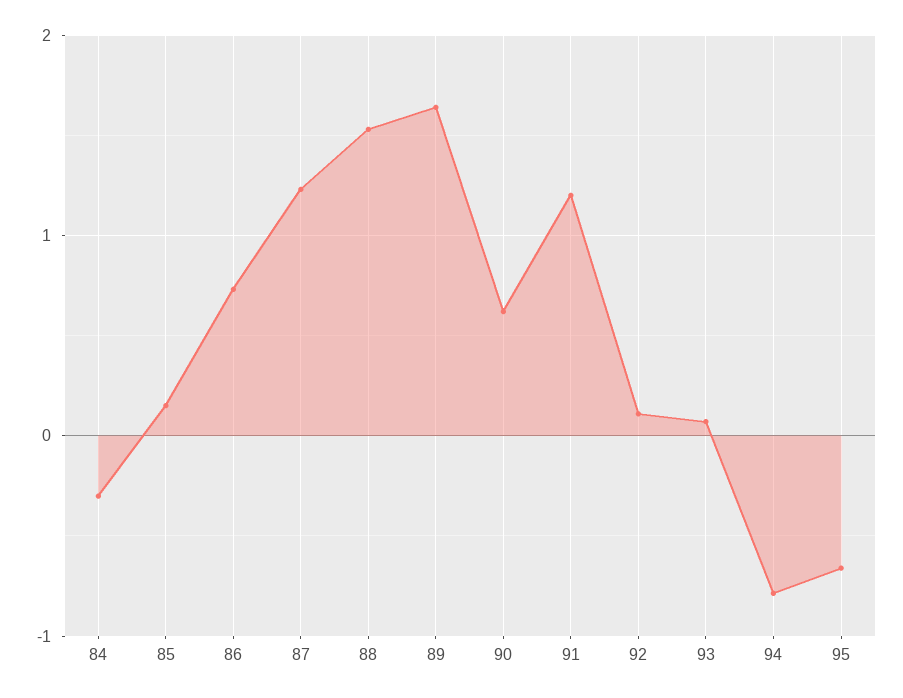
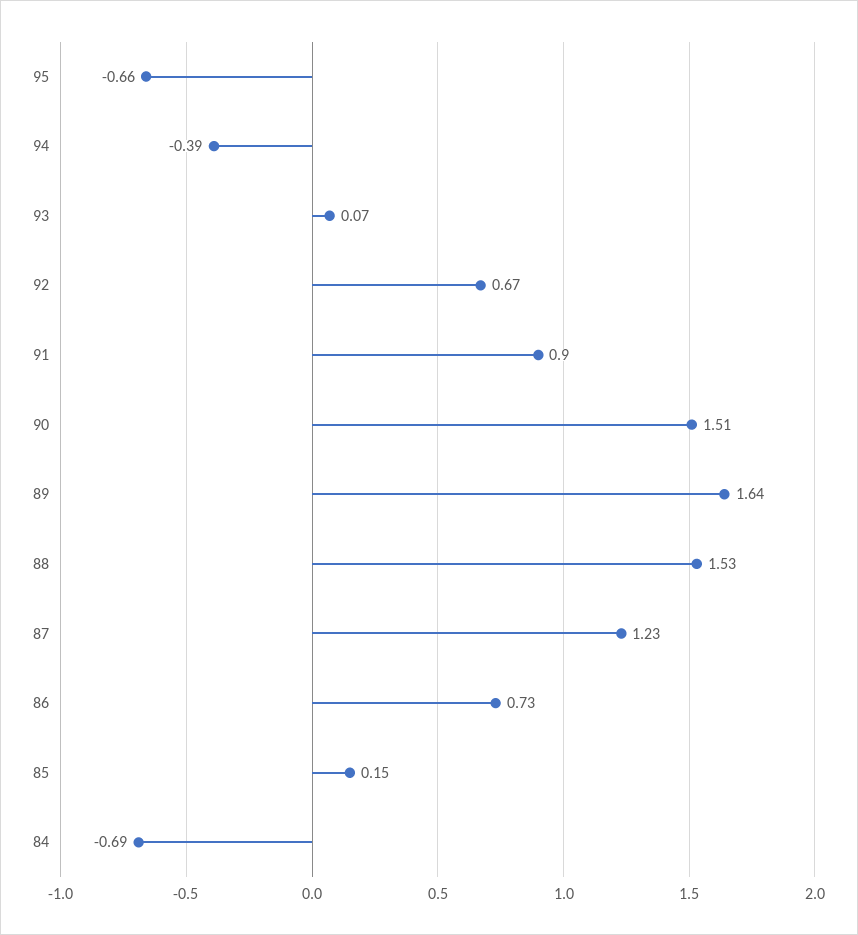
84: -0.3 -> -0.69
90: 0.6 -> 1.51
91: 1.2 -> 0.9
92: 0.1 -> 0.67
94: -0.8 -> -0.39

